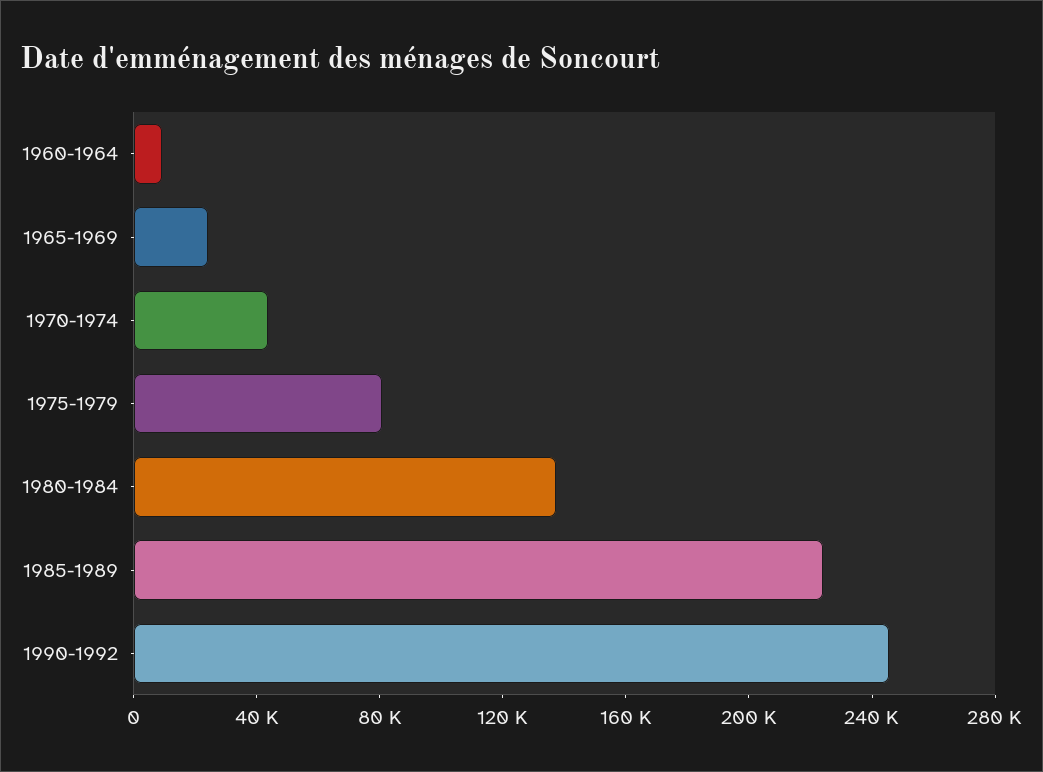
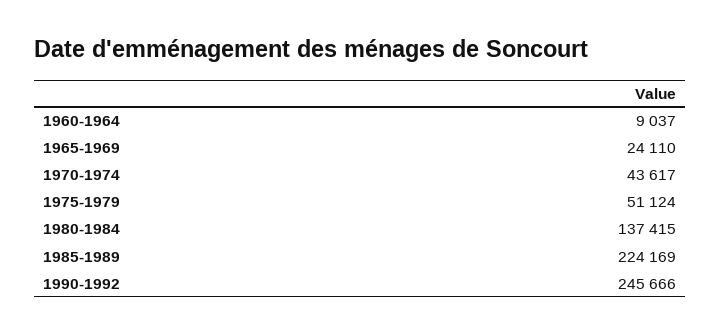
1975-1979: 80000 -> 51124

